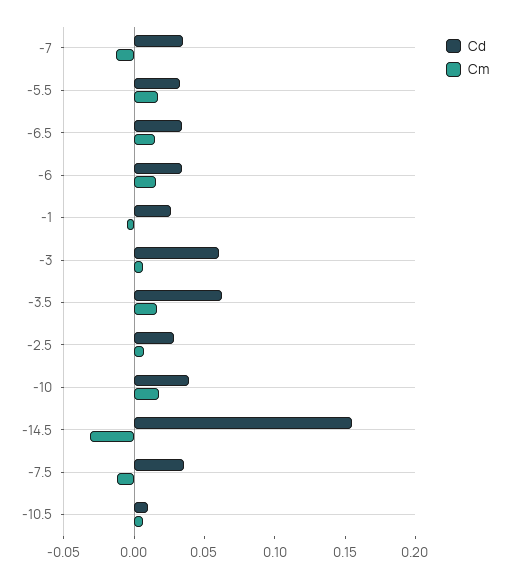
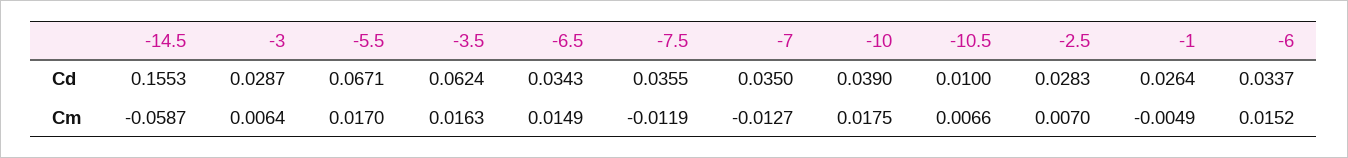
Cd, -5.5: 0.03 -> 0.0671
Cd, -3: 0.06 -> 0.0287
Cm, -14.5: -0.03 -> -0.0587

